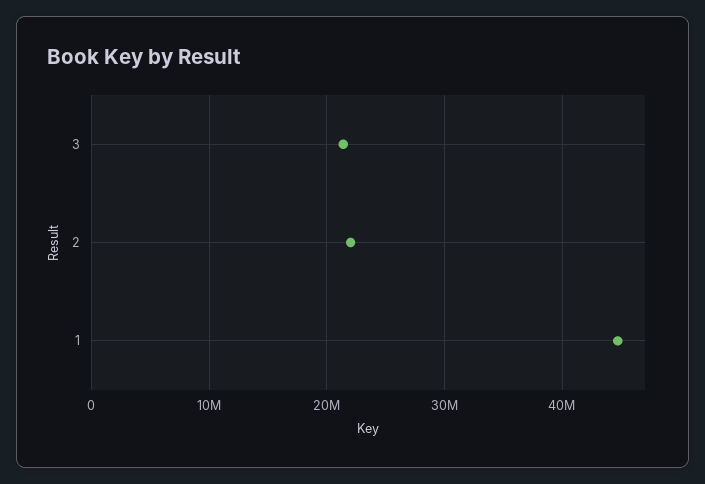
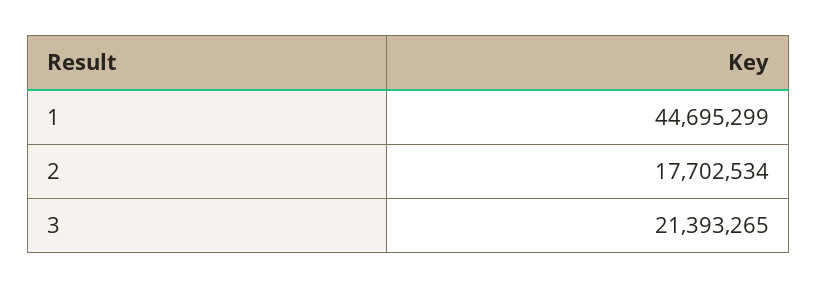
2: 22000000 -> 17702534

